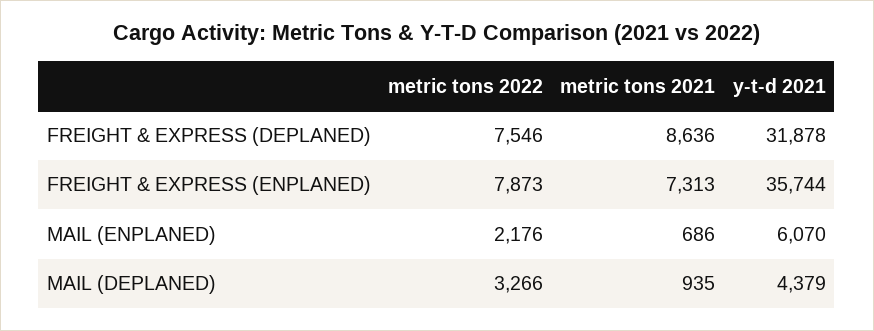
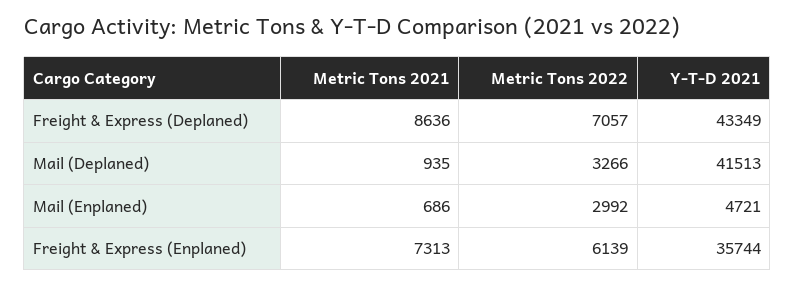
metric tons 2022, FREIGHT & EXPRESS (DEPLANED): 7546 -> 7057
y-t-d 2021, FREIGHT & EXPRESS (DEPLANED): 31878 -> 43349
metric tons 2022, FREIGHT & EXPRESS (ENPLANED): 7873 -> 6139
metric tons 2022, MAIL (ENPLANED): 2176 -> 2992
y-t-d 2021, MAIL (ENPLANED): 6070 -> 4721
y-t-d 2021, MAIL (DEPLANED): 4379 -> 41513

